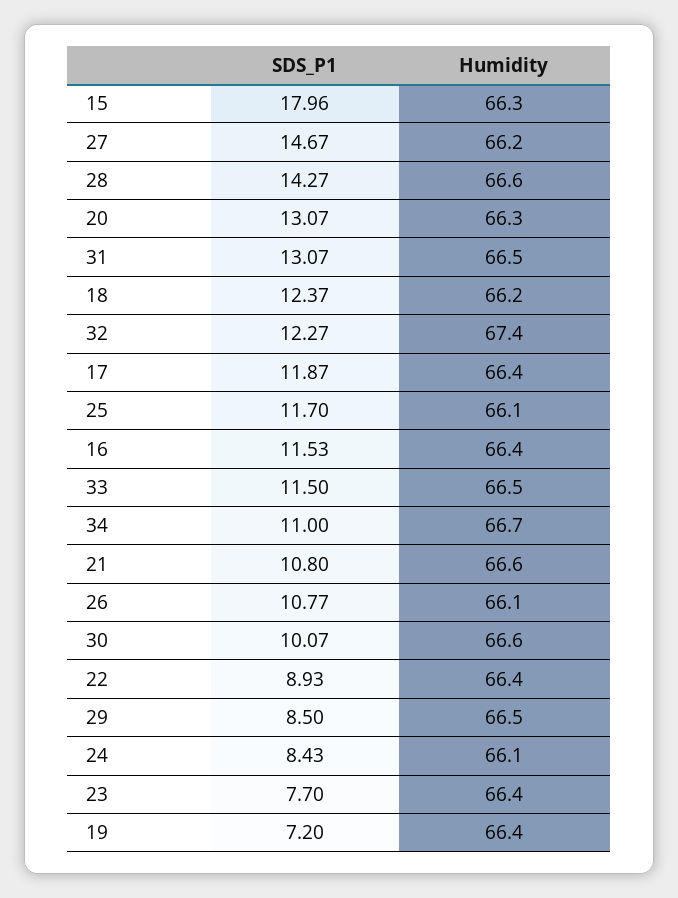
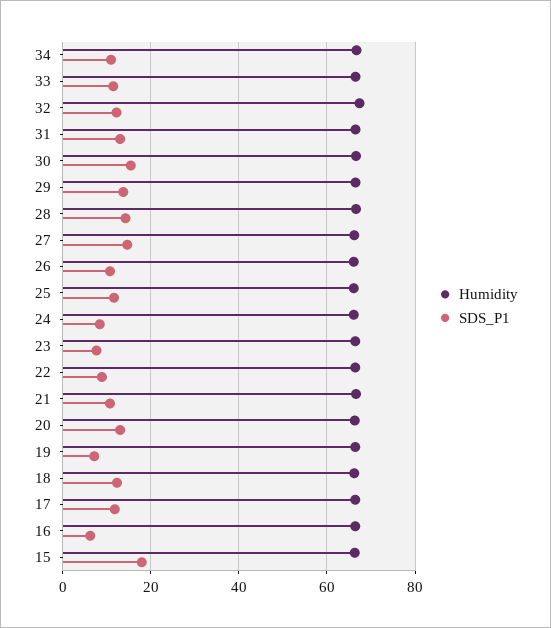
SDS_P1, 16: 11.53 -> 6
SDS_P1, 30: 10.07 -> 16
SDS_P1, 29: 8.5 -> 14

